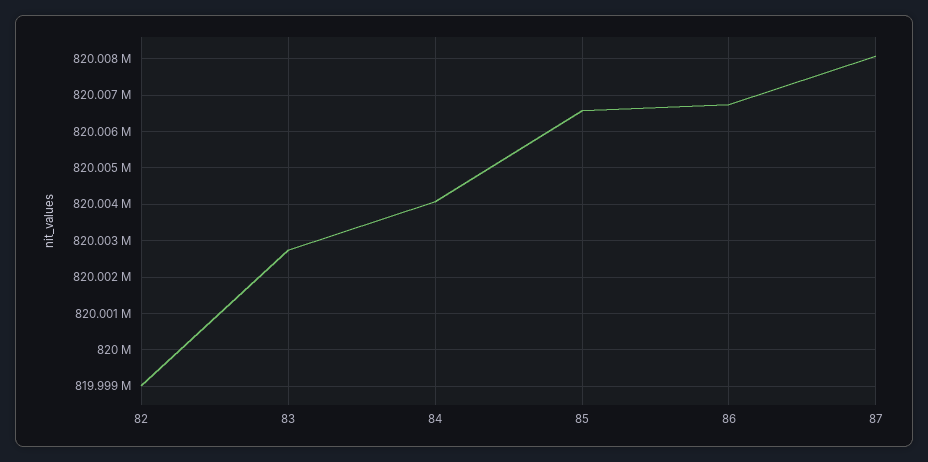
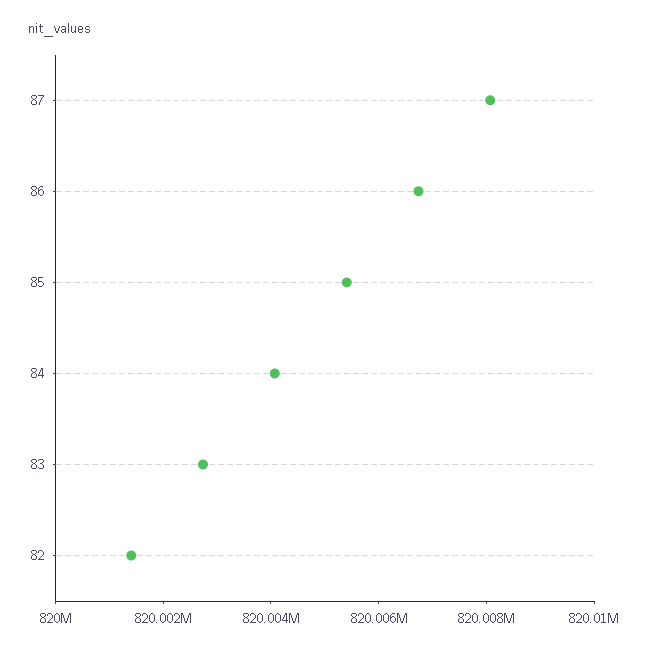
82: 819999000 -> 820001500
85: 820006600 -> 820005500

